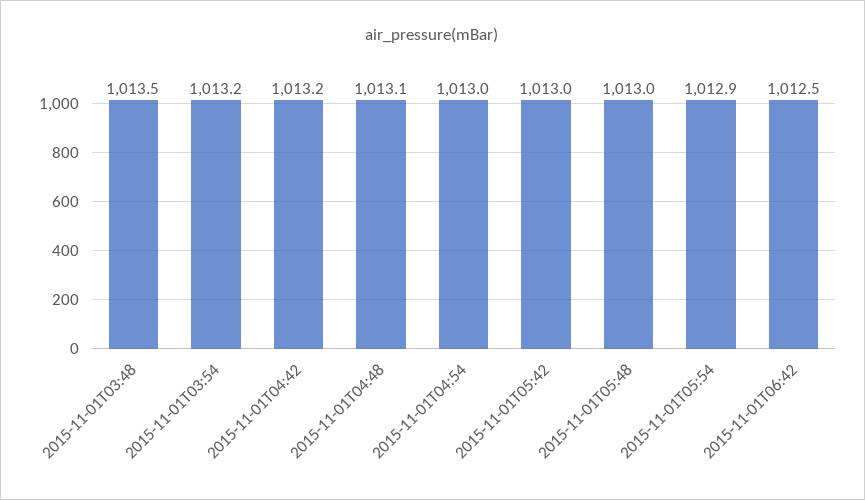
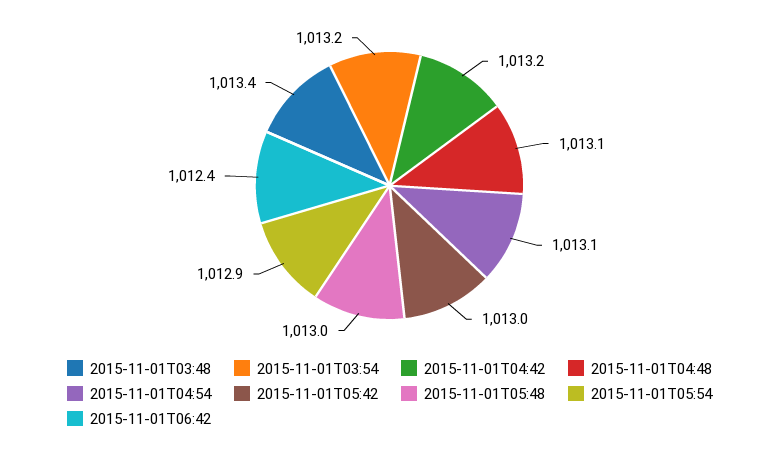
2015-11-01T03:48: 1013.5 -> 1013.4
2015-11-01T04:54: 1013 -> 1013.1
2015-11-01T06:42: 1012.5 -> 1012.4

